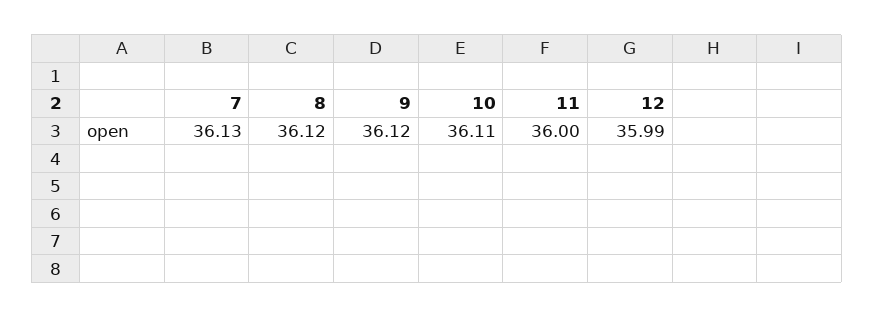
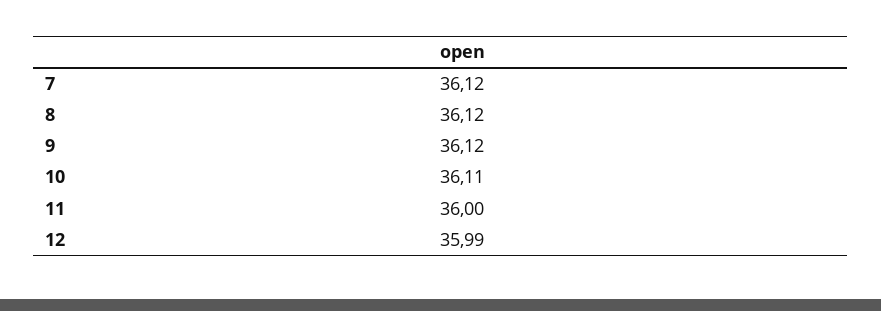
7: 36.13 -> 36.12

